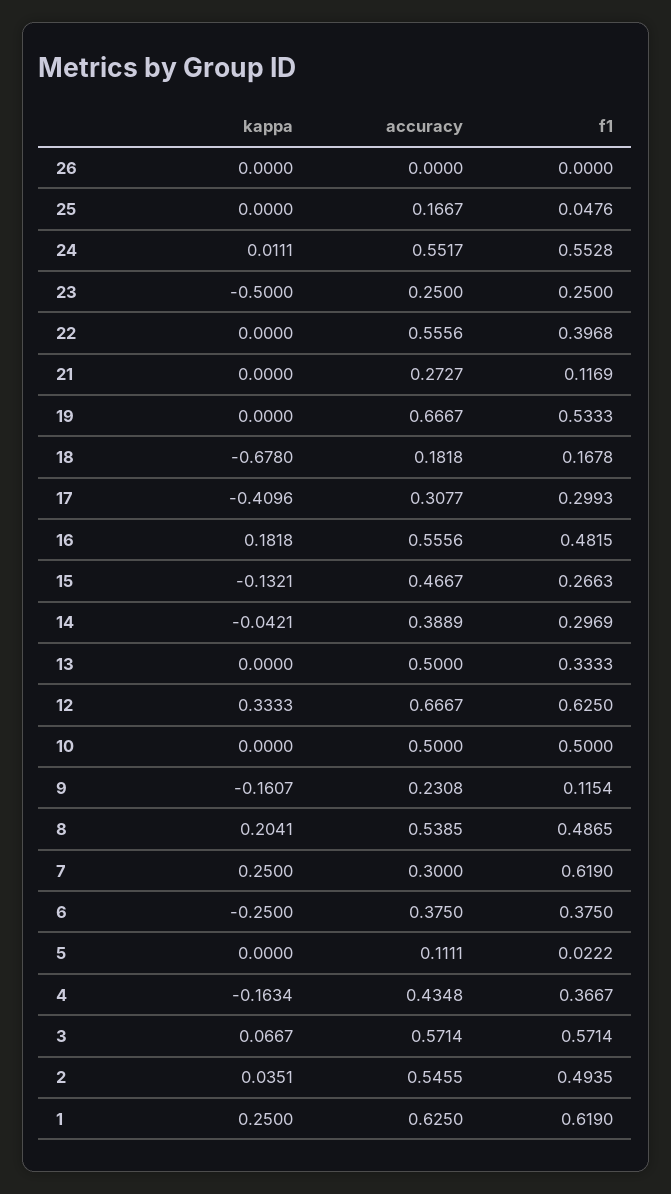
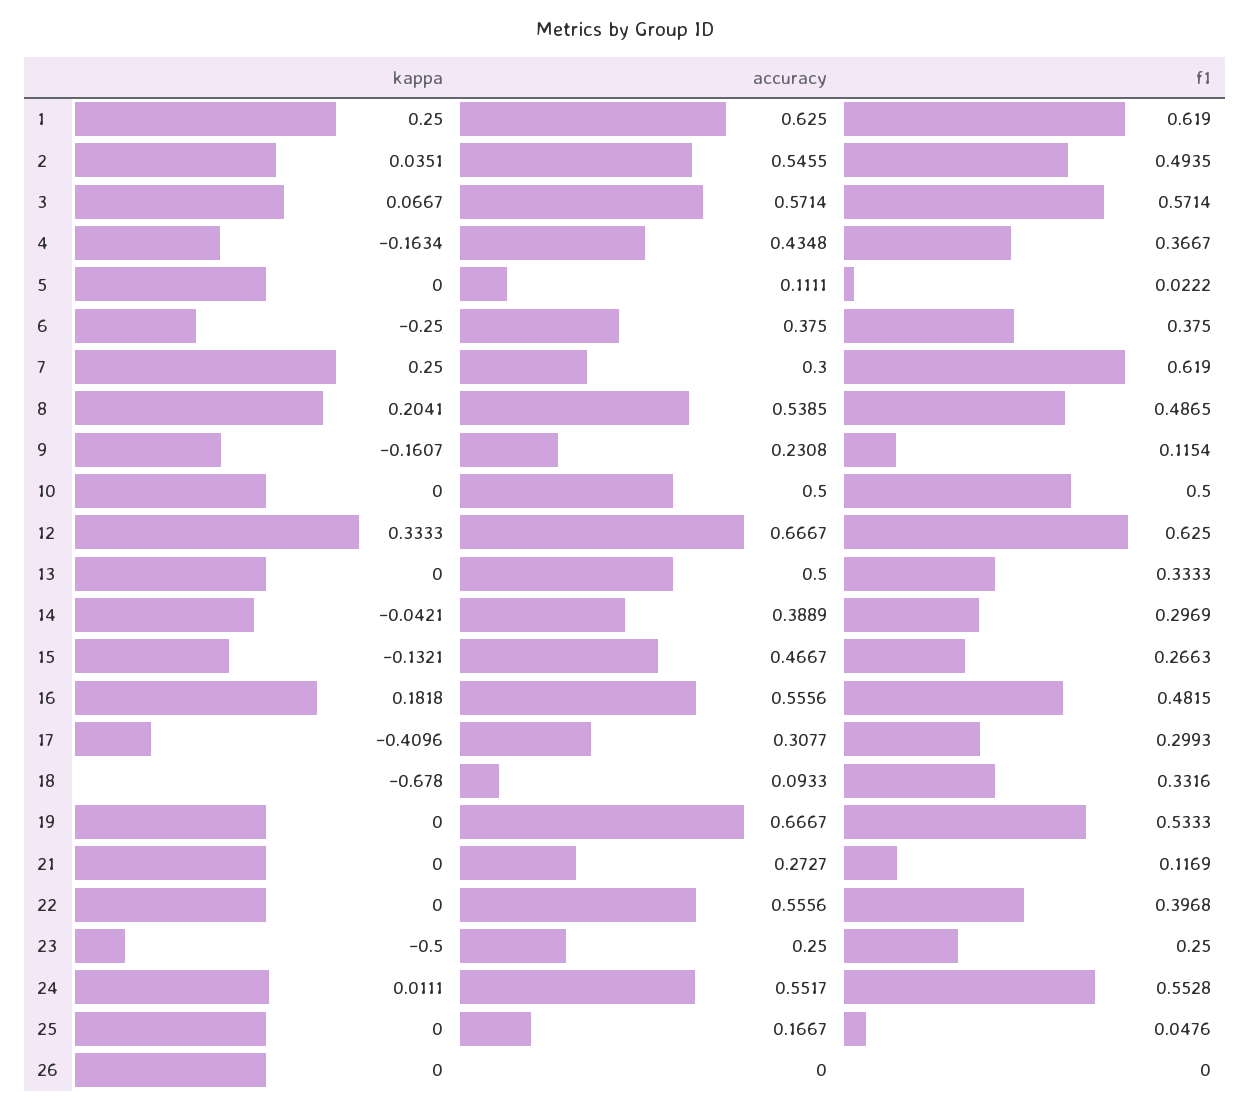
accuracy, 18: 0.1818 -> 0.0933
f1, 18: 0.1678 -> 0.3316

